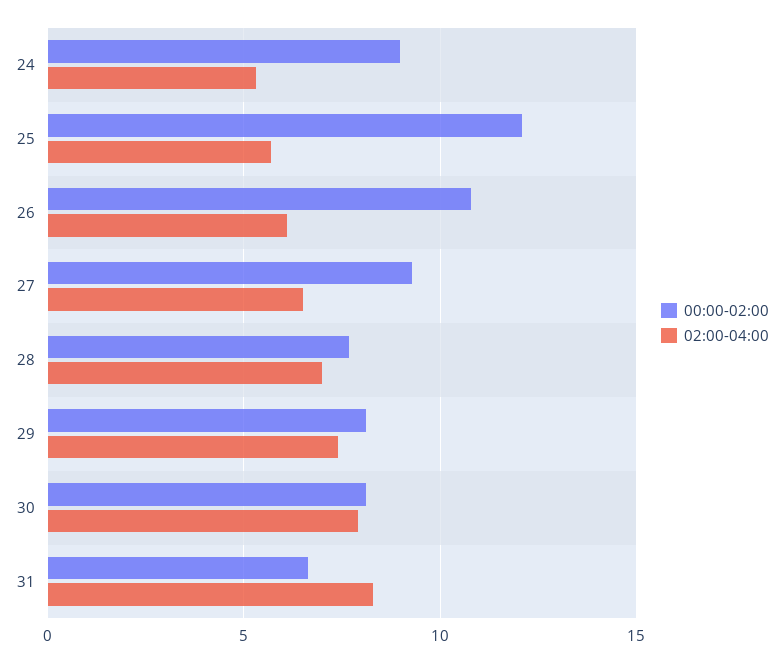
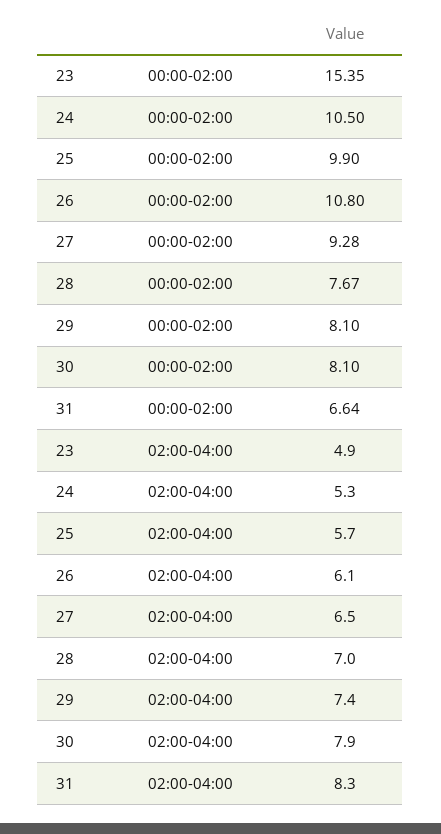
00:00-02:00, 24: 9 -> 10.5
00:00-02:00, 25: 12 -> 9.9
00:00-02:00, 23: none -> 15.35
02:00-04:00, 23: none -> 4.9

